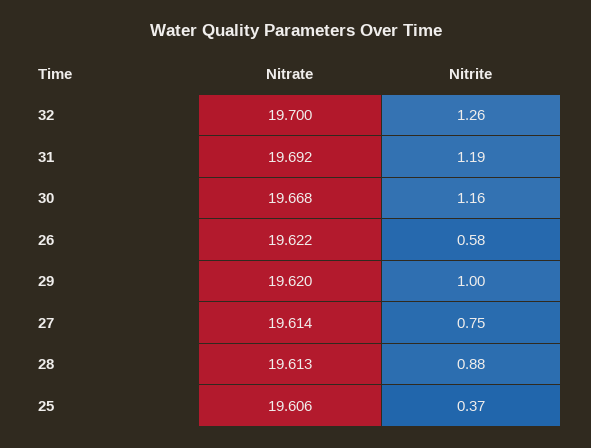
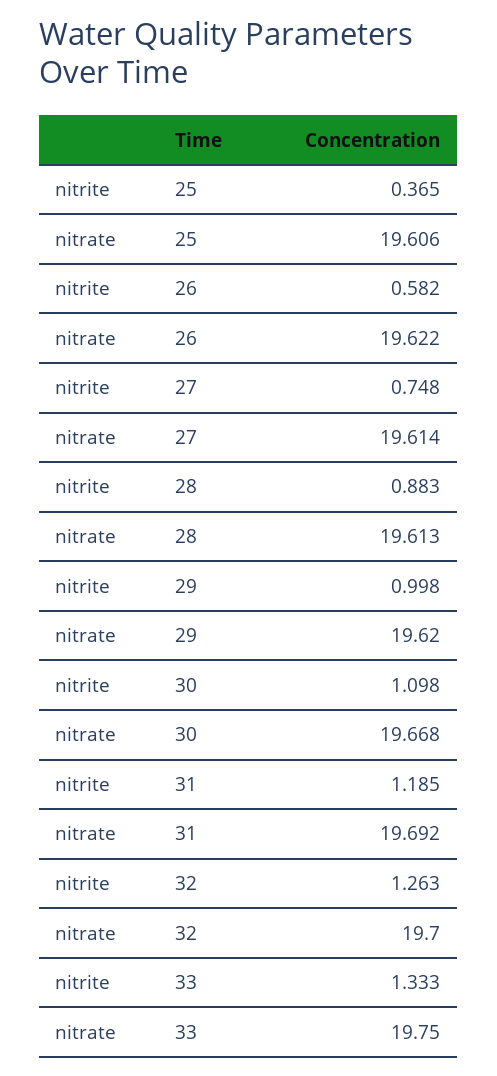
Nitrite, 30: 1.16 -> 1.098
Nitrite, 33: none -> 1.333
Nitrate, 33: none -> 19.75

